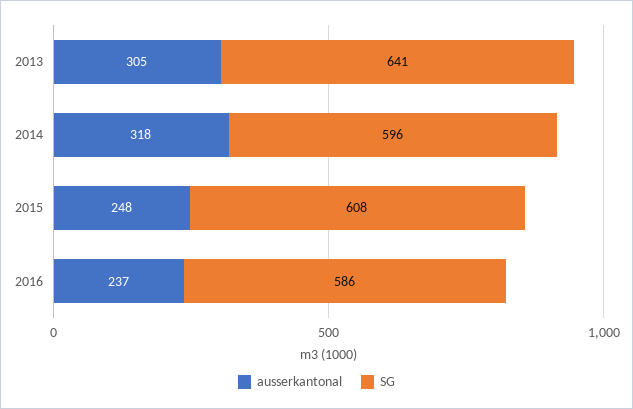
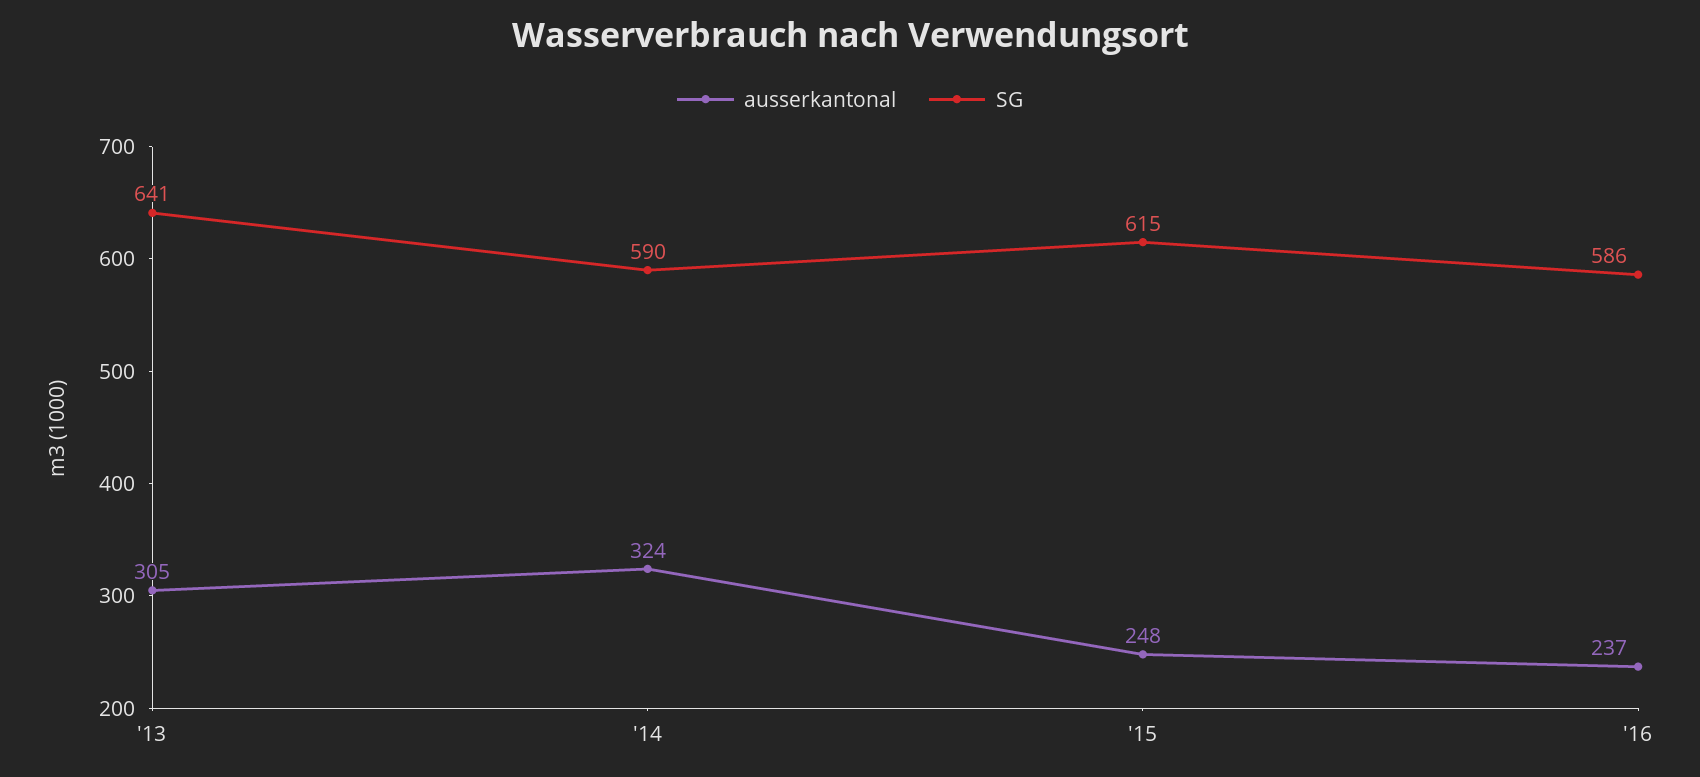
ausserkantonal, 2014: 318 -> 324
SG, 2014: 596 -> 590
SG, 2015: 608 -> 615

